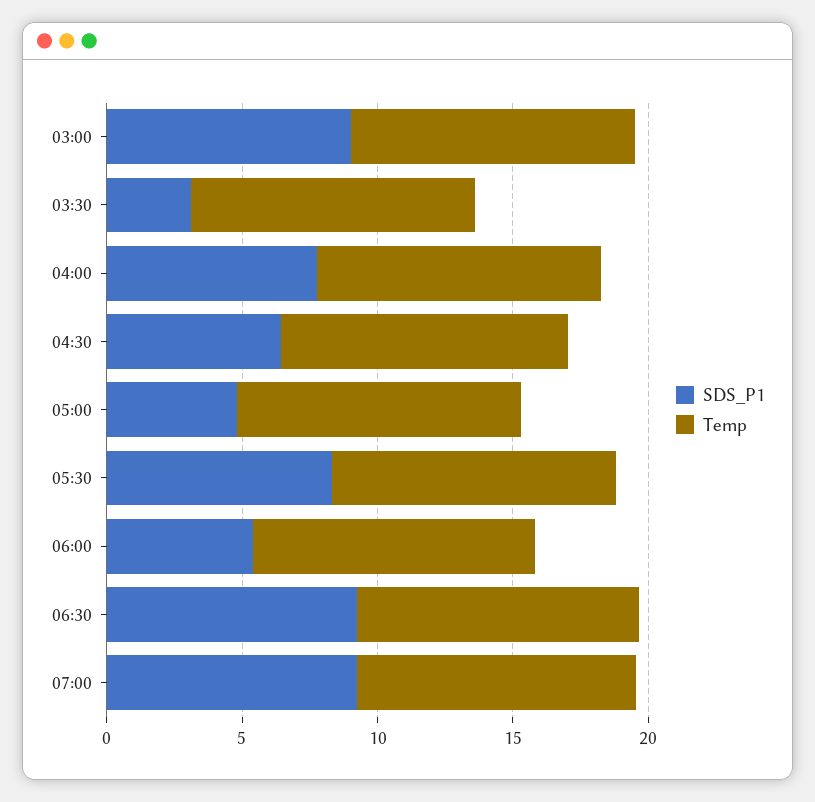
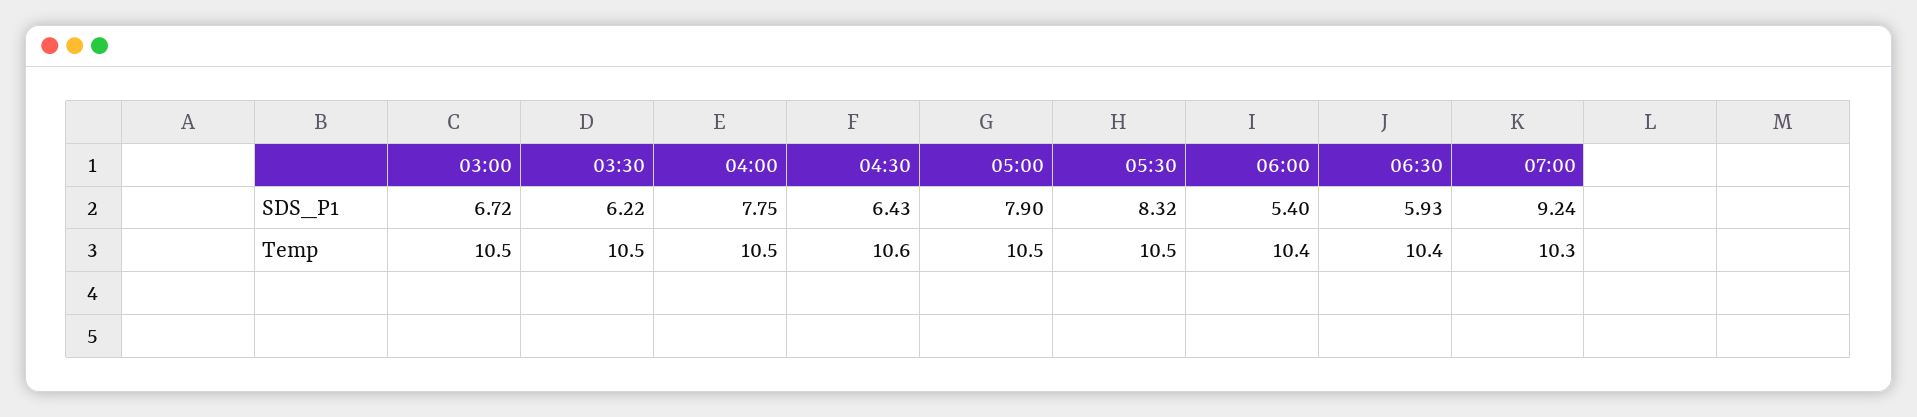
SDS_P1, 03:00: 9 -> 6.72
SDS_P1, 03:30: 3 -> 6.22
SDS_P1, 05:00: 5 -> 7.9
SDS_P1, 06:30: 9 -> 5.93

